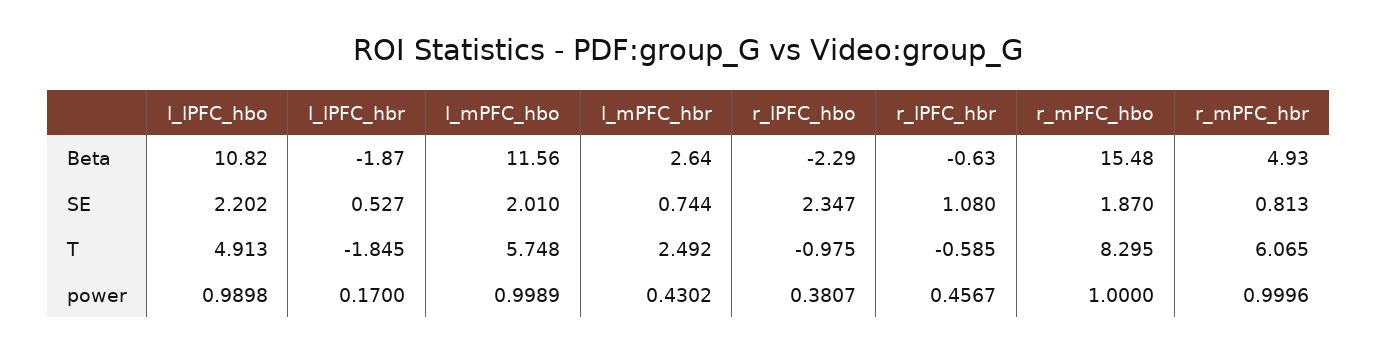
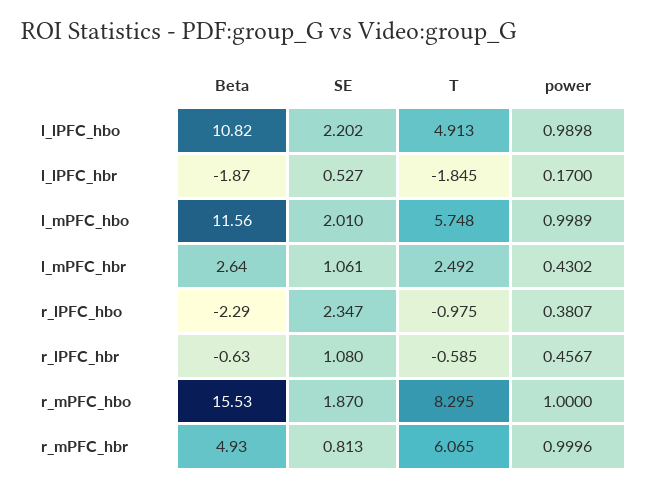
r_mPFC_hbo, Beta: 15.48 -> 15.53
l_mPFC_hbr, SE: 0.744 -> 1.061

